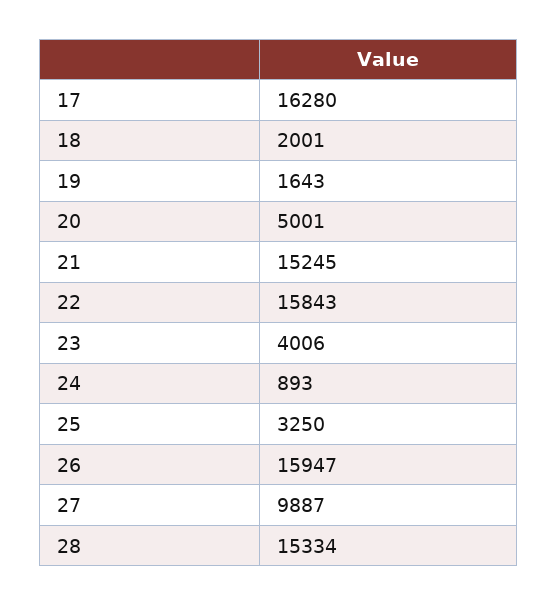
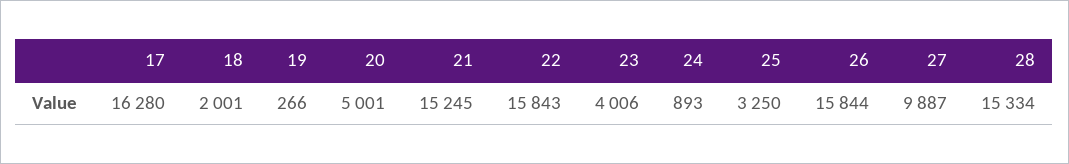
19: 1643 -> 266
26: 15947 -> 15844

